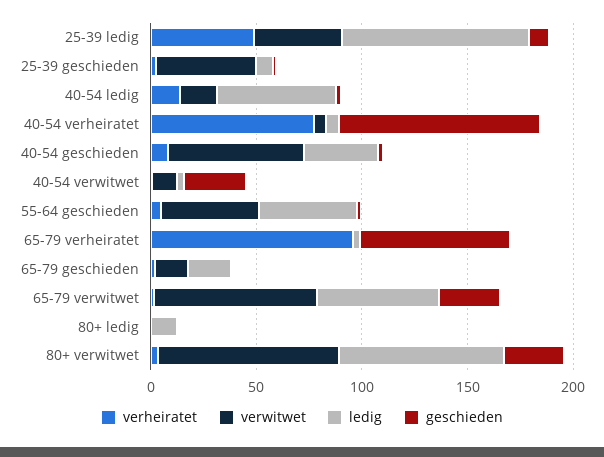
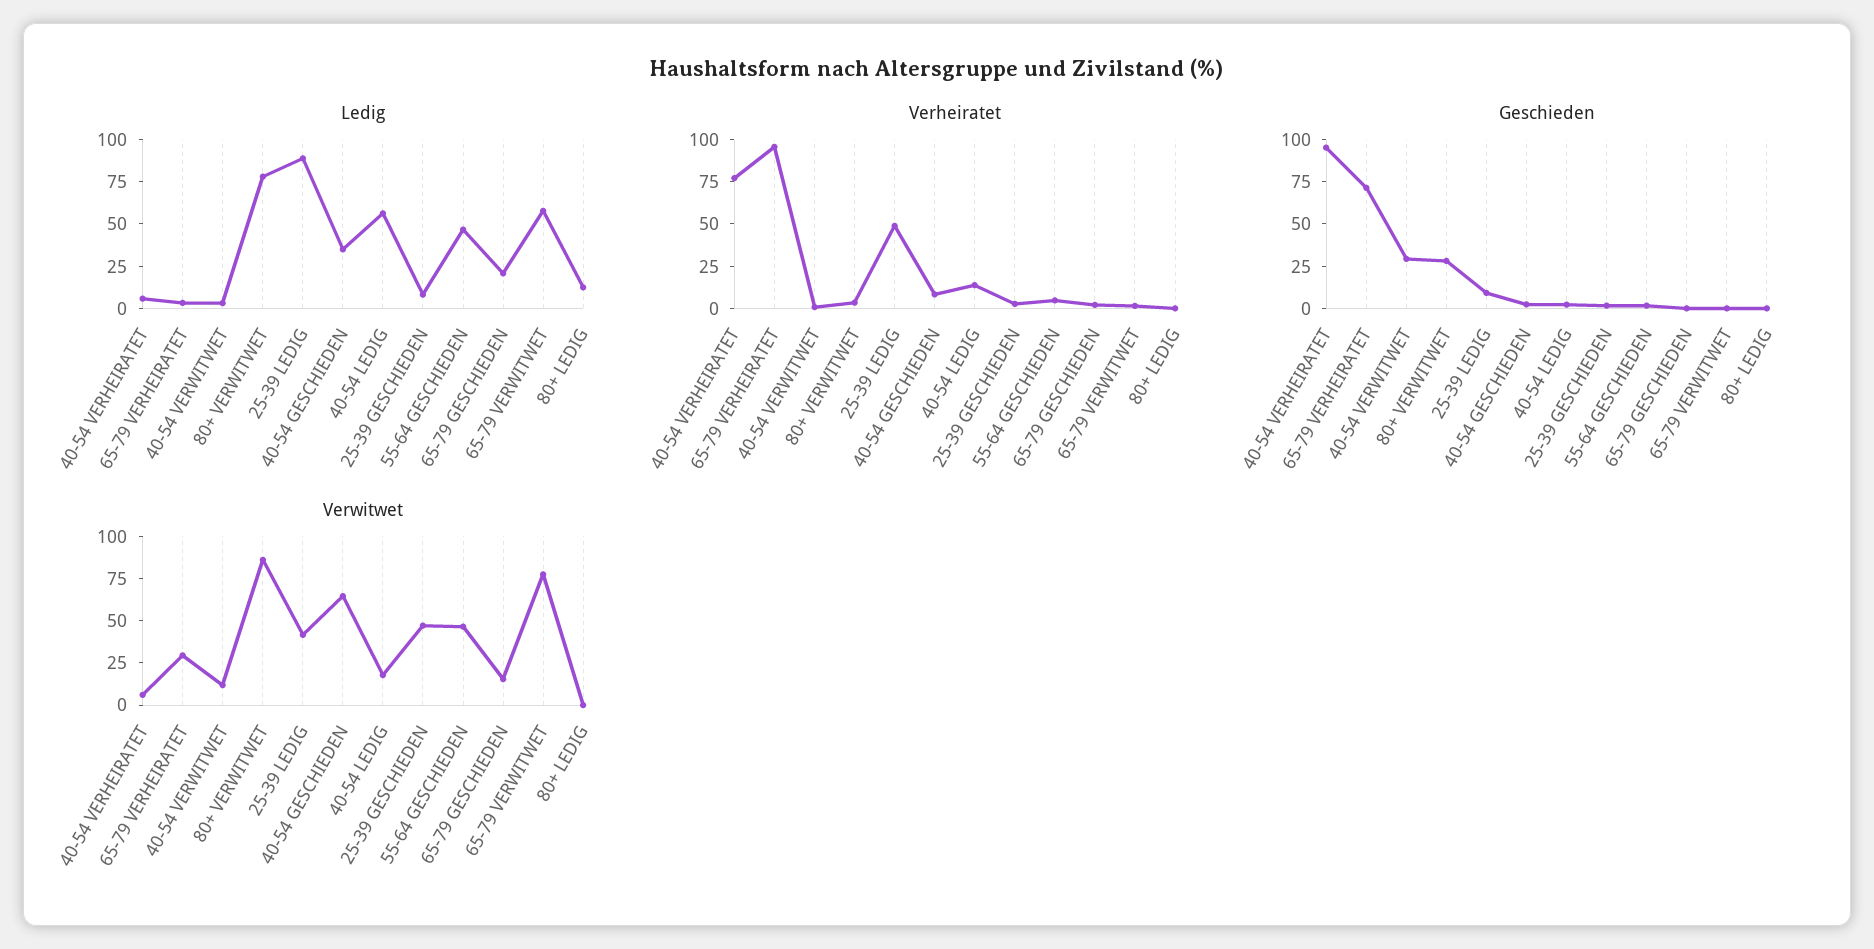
verwitwet, 65-79 verheiratet: 0 -> 30
geschieden, 65-79 verwitwet: 30 -> 0

